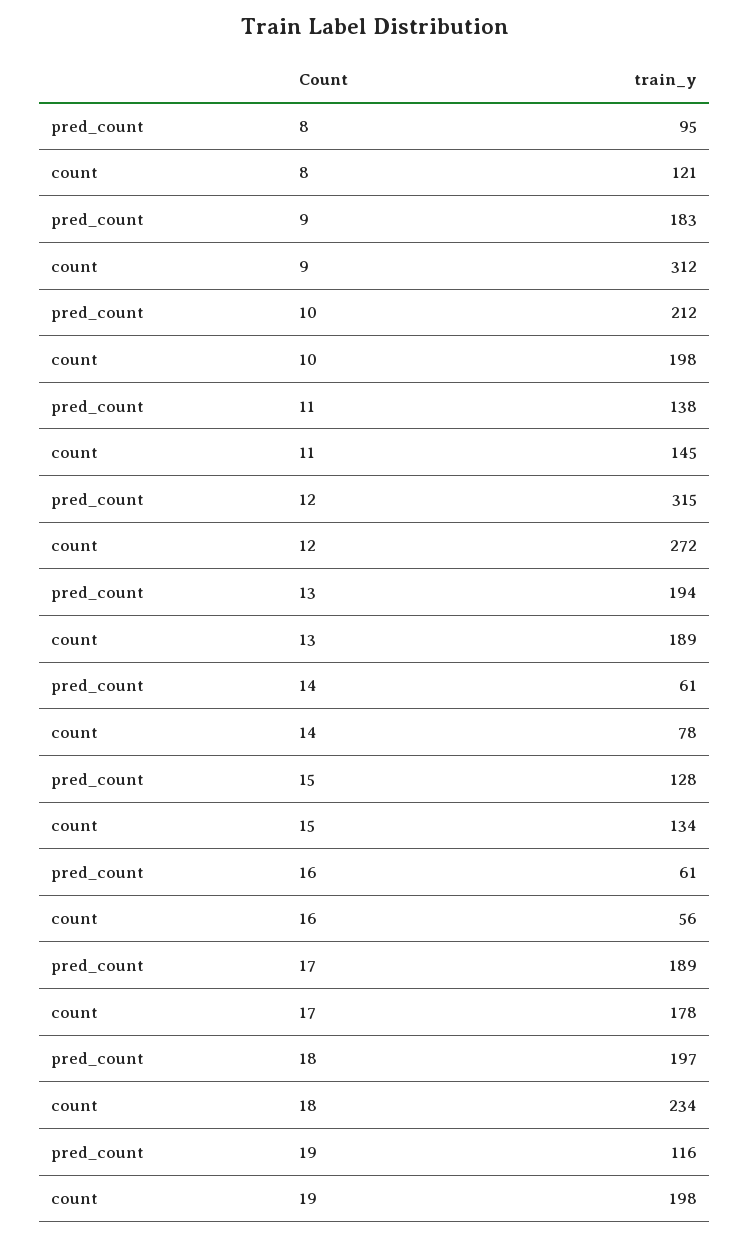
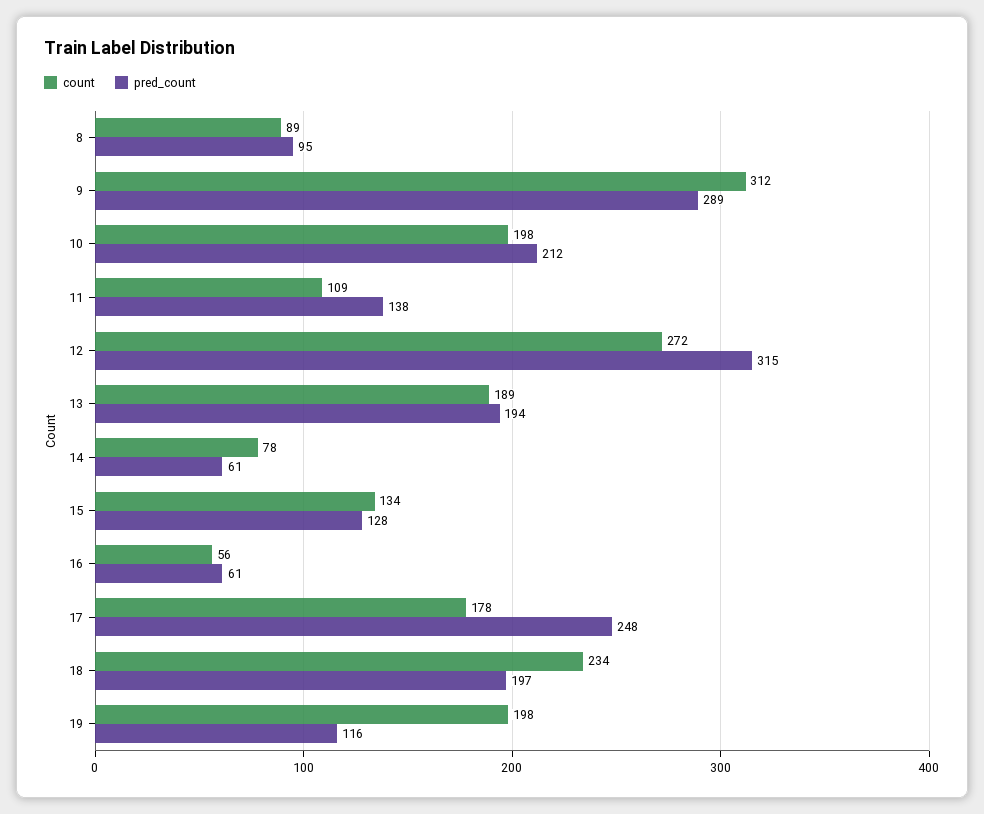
count, 8: 121 -> 89
pred_count, 9: 183 -> 289
count, 11: 145 -> 109
pred_count, 17: 189 -> 248

